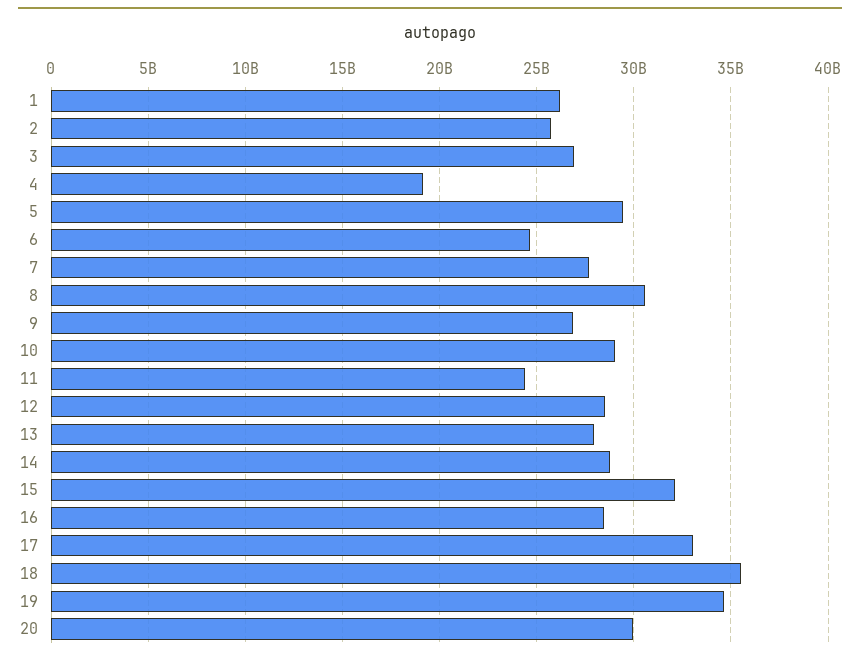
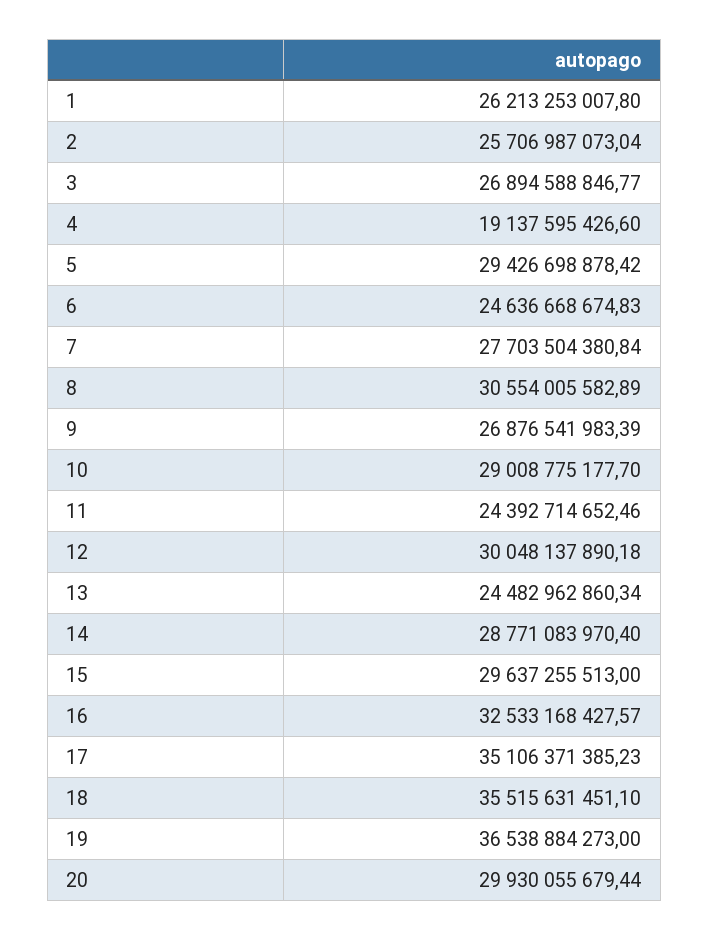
12: 28500000000 -> 30048137890.18
13: 28000000000 -> 24482962860.34
15: 32000000000 -> 29637255513
16: 28500000000 -> 32533168427.57
17: 33000000000 -> 35106371385.23
19: 34500000000 -> 36538884273

